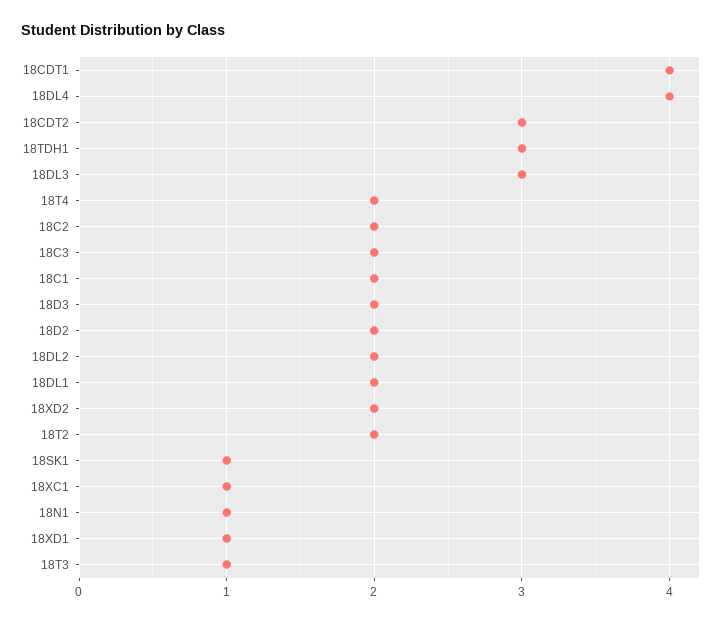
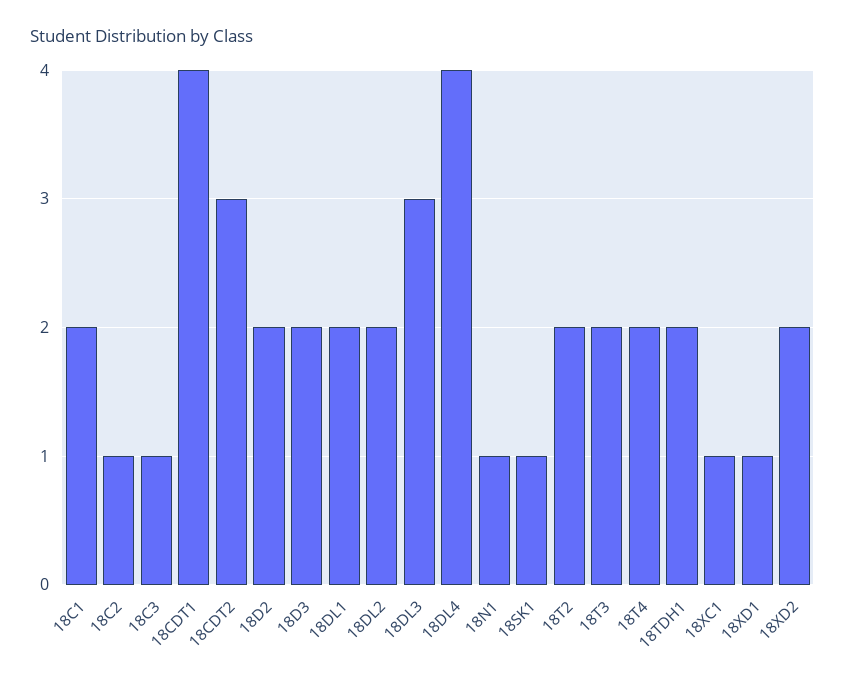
18TDH1: 3 -> 2
18C2: 2 -> 1
18C3: 2 -> 1
18T3: 1 -> 2

